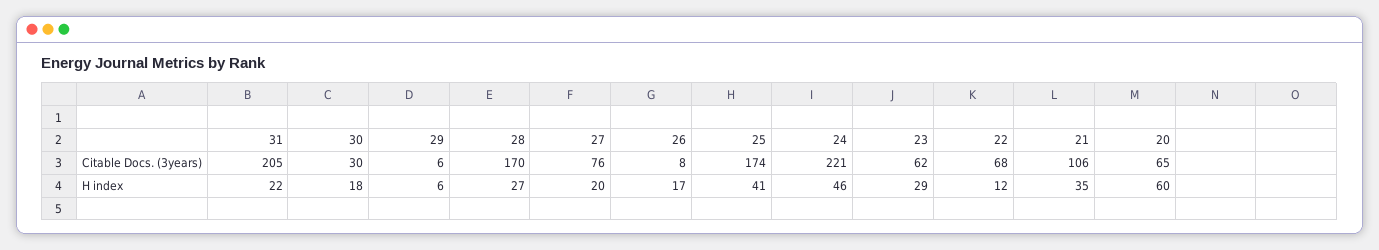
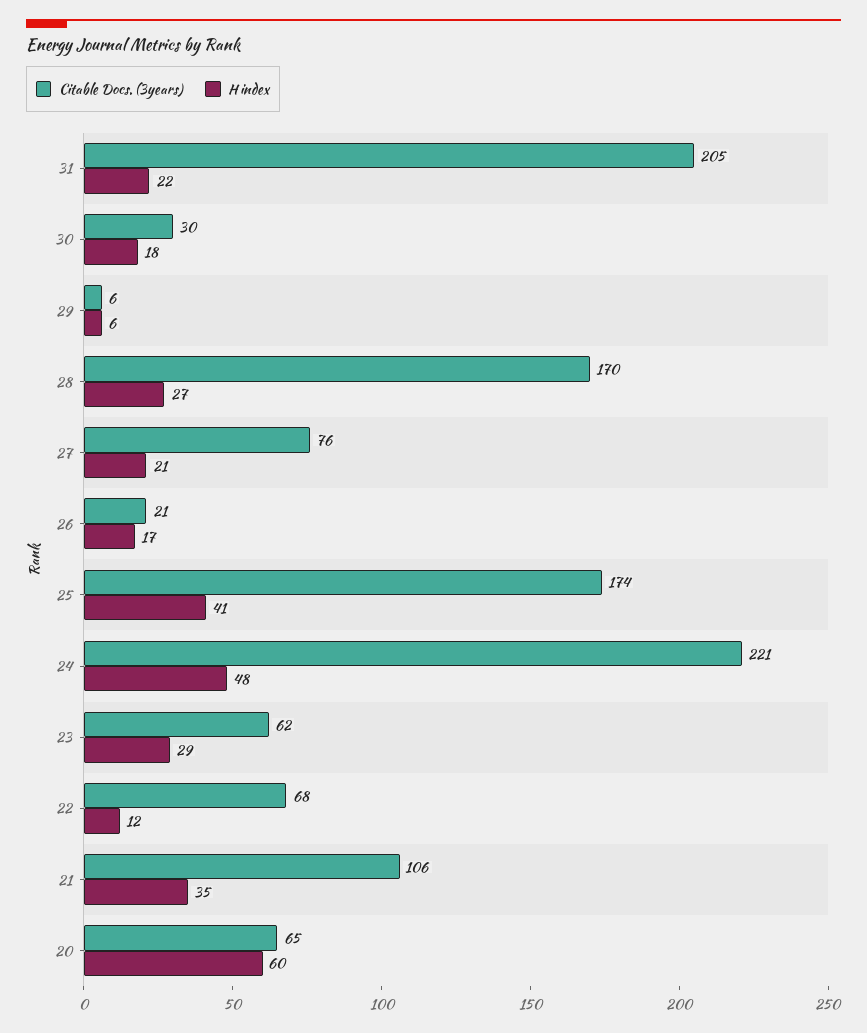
Citable Docs. (3years), 26: 8 -> 21
H index, 27: 20 -> 21
H index, 24: 46 -> 48

